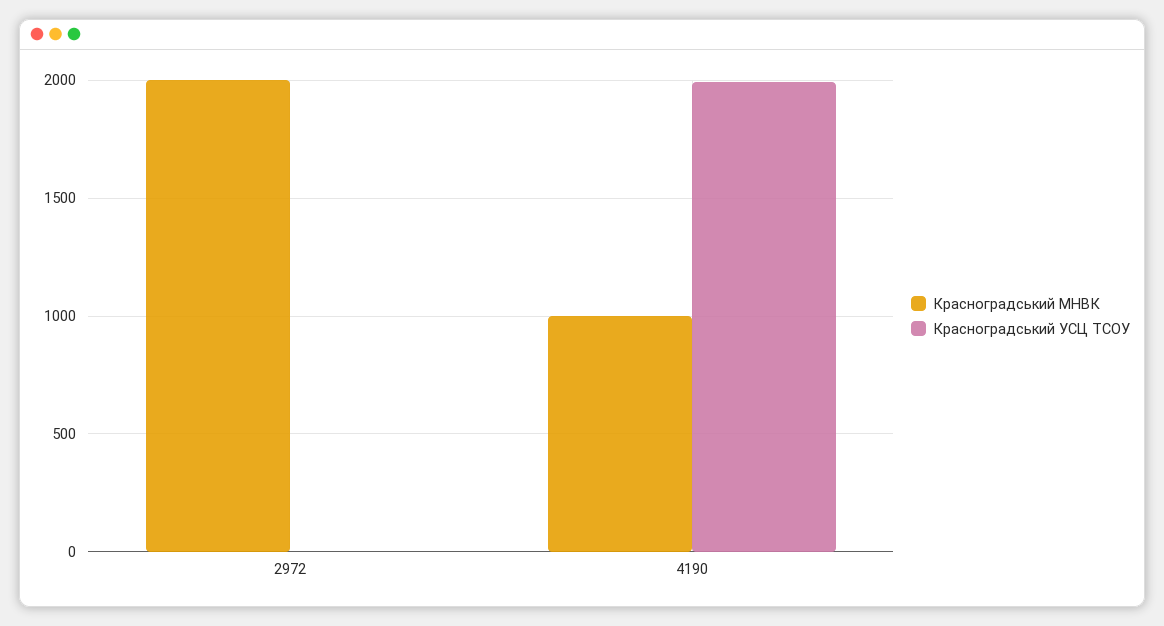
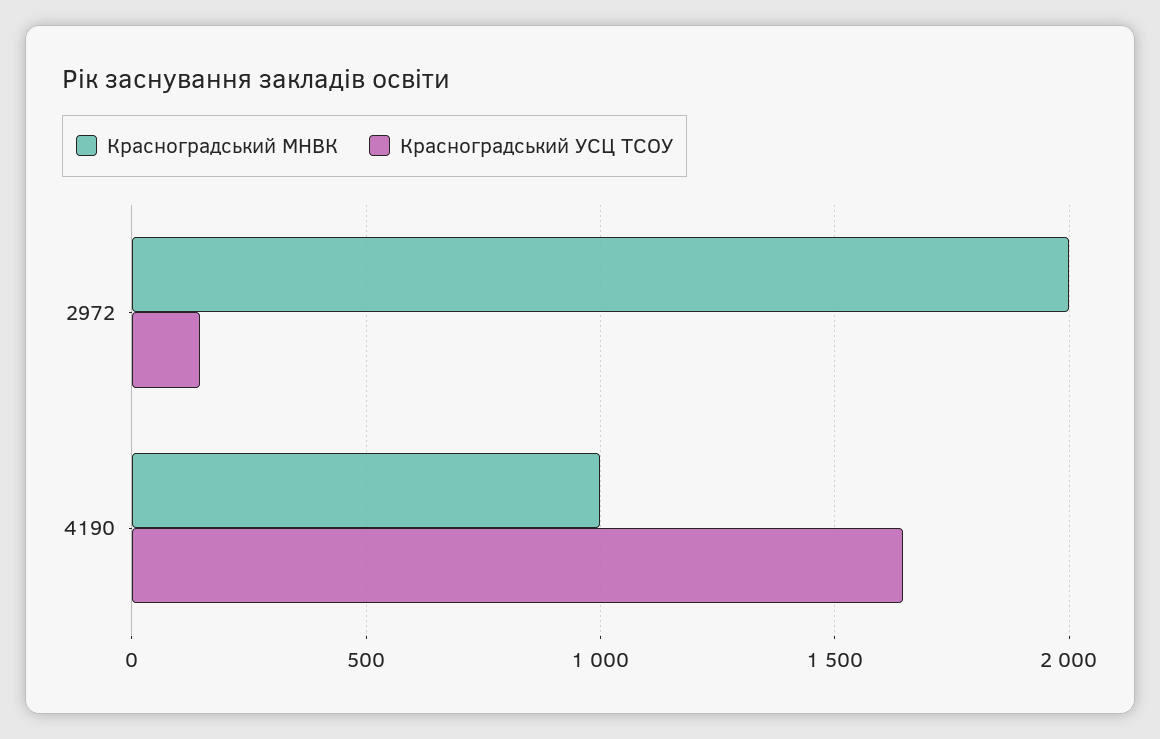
Красноградський УСЦ ТСОУ, 2972: 0 -> 150
Красноградський УСЦ ТСОУ, 4190: 2000 -> 1650

